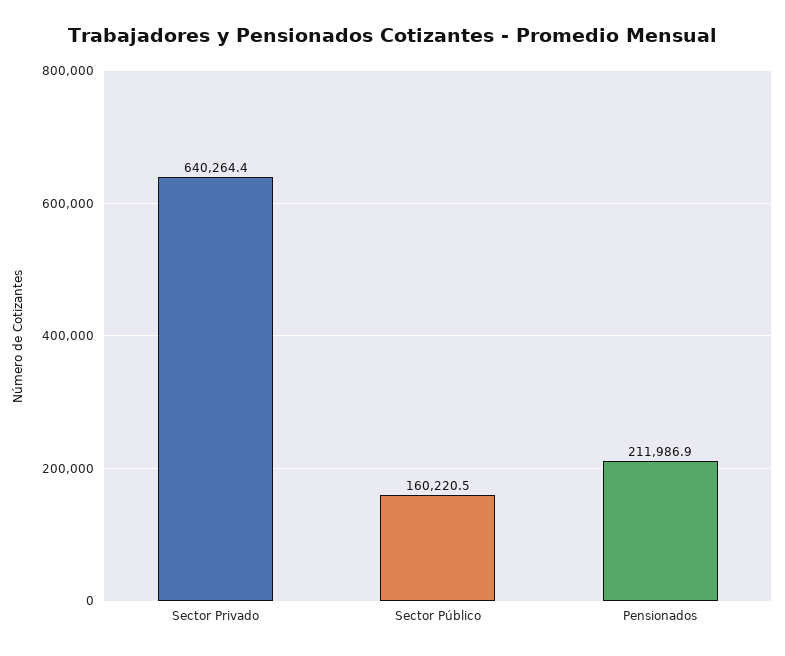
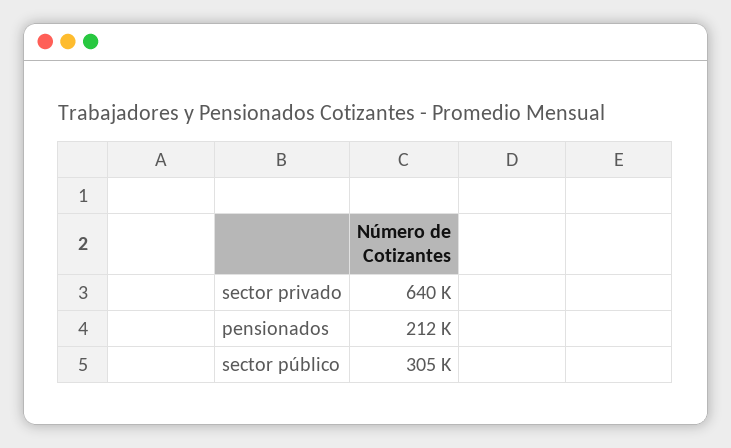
Sector Público: 160220.5 -> 305000

